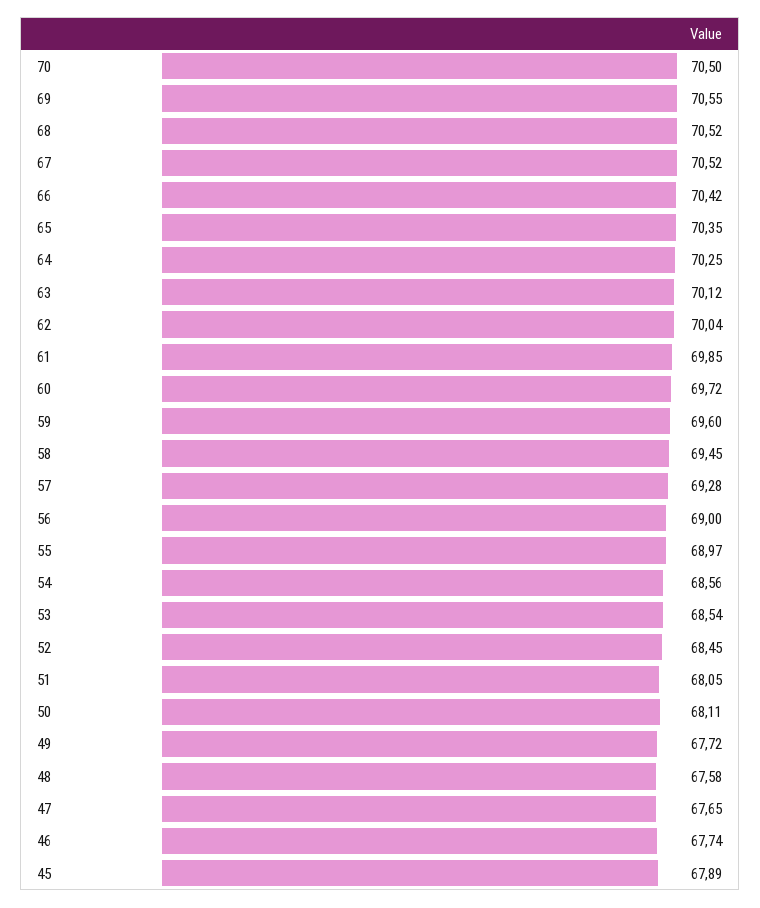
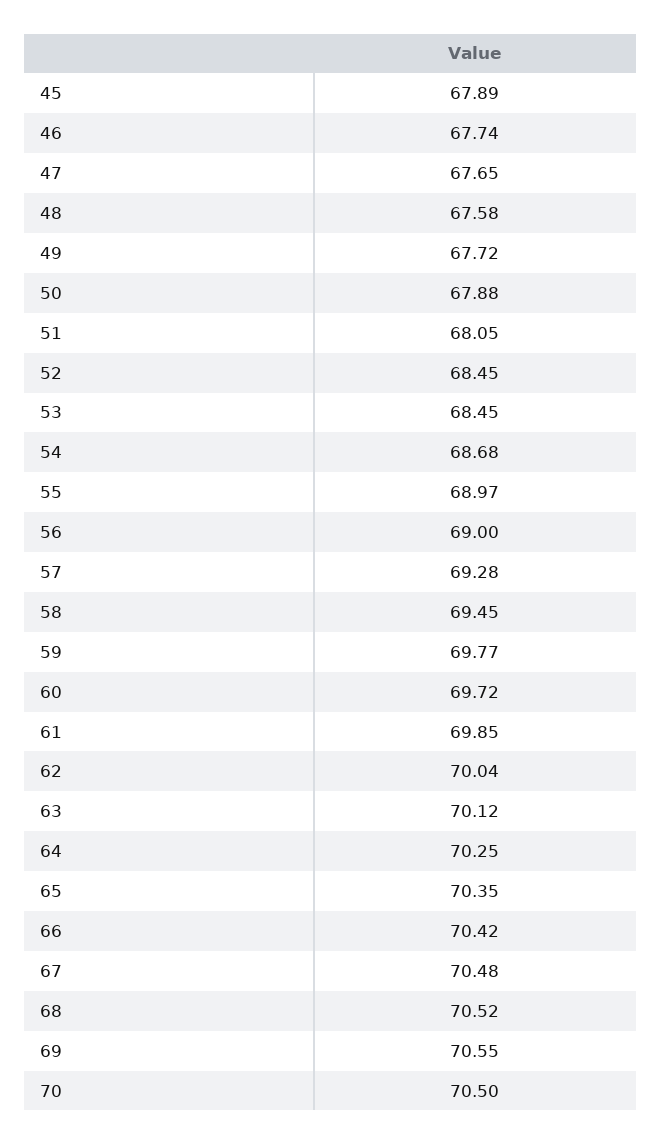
67: 70.52 -> 70.48
59: 69.6 -> 69.77
54: 68.56 -> 68.68
53: 68.54 -> 68.45
50: 68.11 -> 67.88

